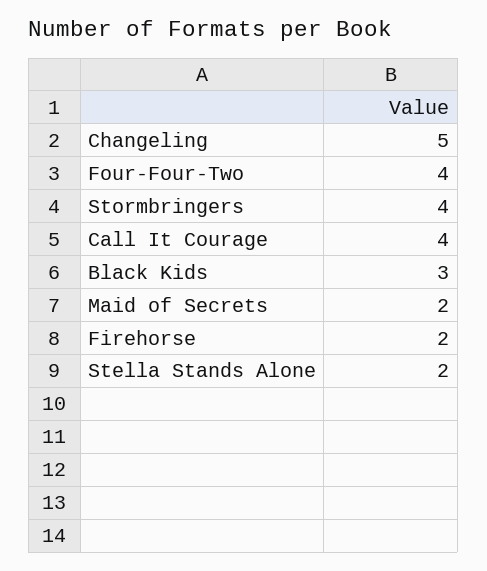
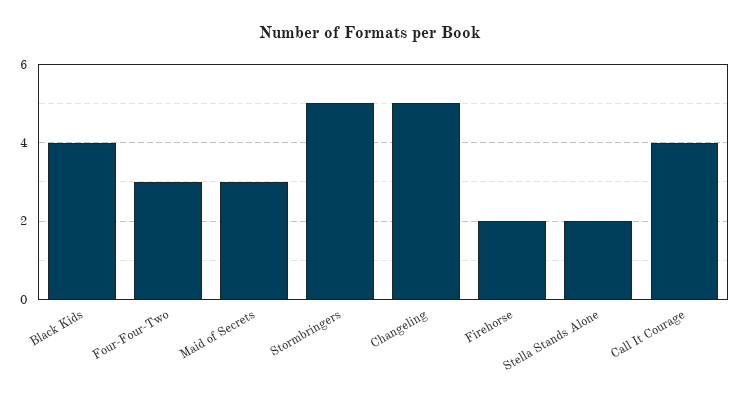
Four-Four-Two: 4 -> 3
Stormbringers: 4 -> 5
Black Kids: 3 -> 4
Maid of Secrets: 2 -> 3

